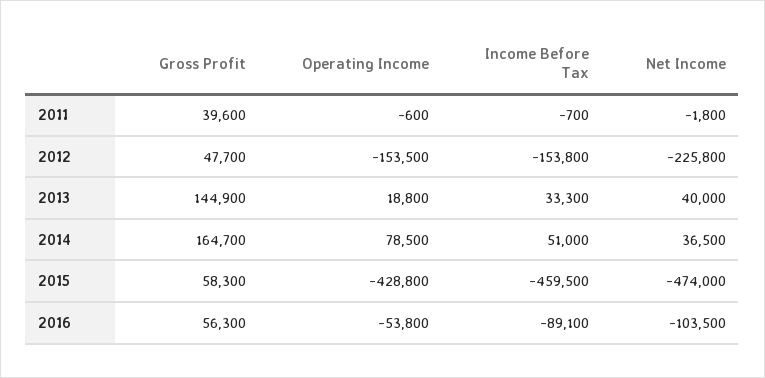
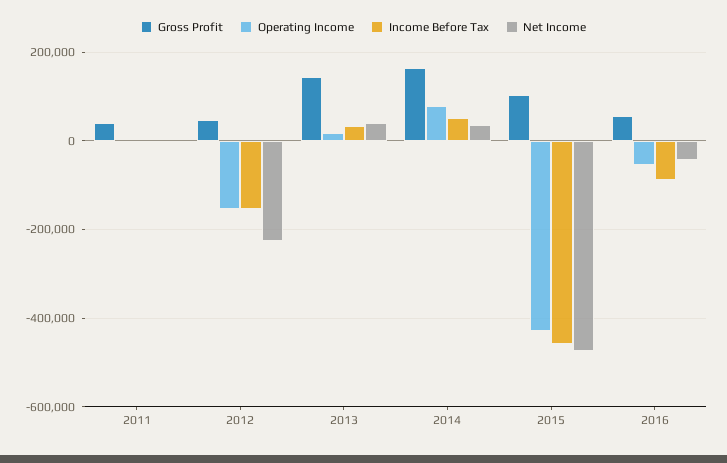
Gross Profit, 2015: 58300 -> 100000
Net Income, 2016: -103500 -> -40000

